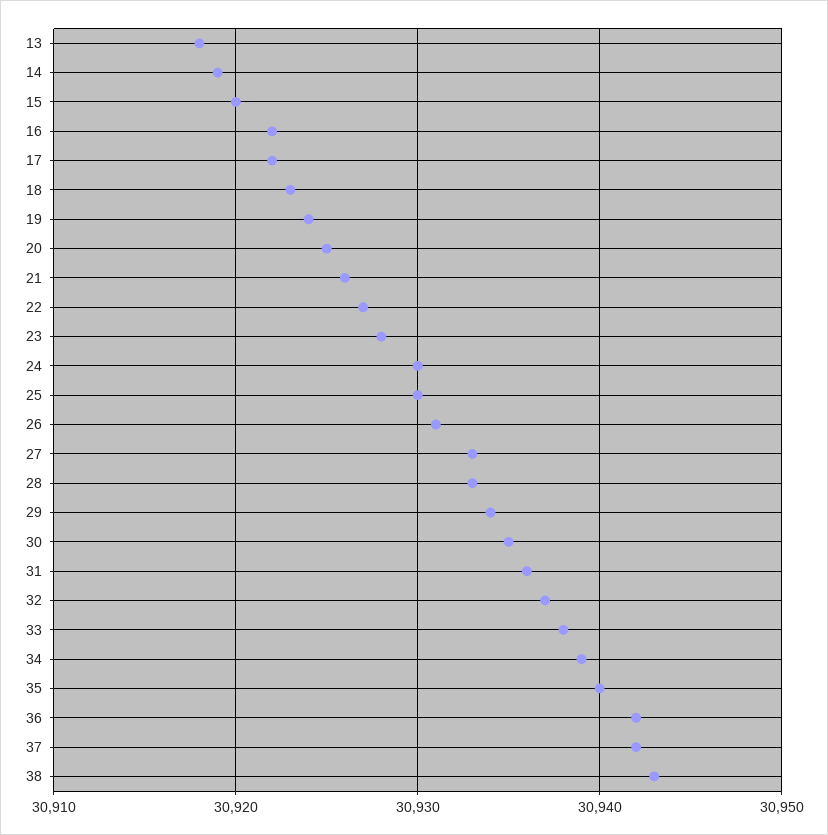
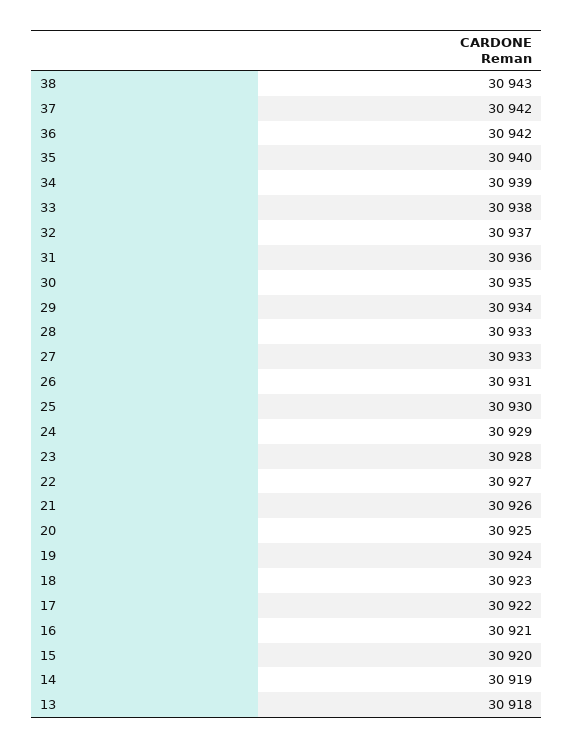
16: 30922 -> 30921
24: 30930 -> 30929

